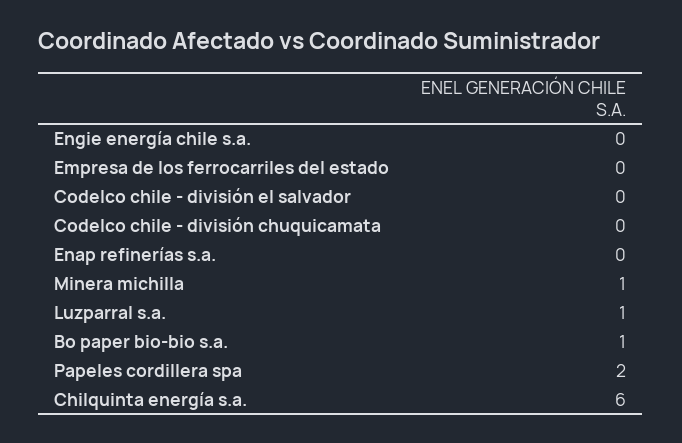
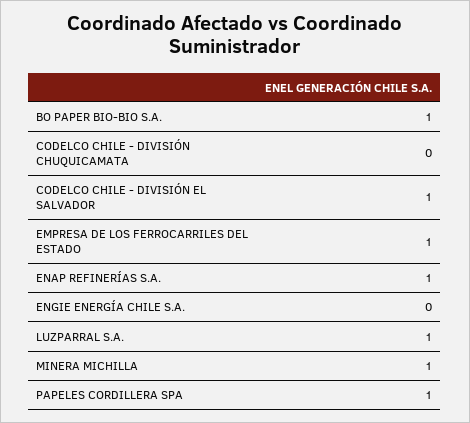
Empresa de los ferrocarriles del estado: 0 -> 1
Codelco chile - división el salvador: 0 -> 1
Enap refinerías s.a.: 0 -> 1
Papeles cordillera spa: 2 -> 1
Chilquinta energía s.a.: 6 -> none

